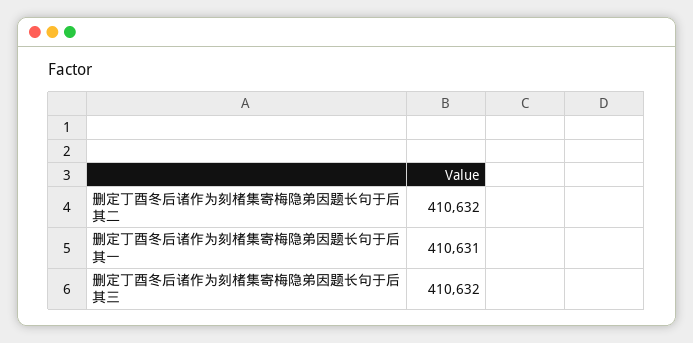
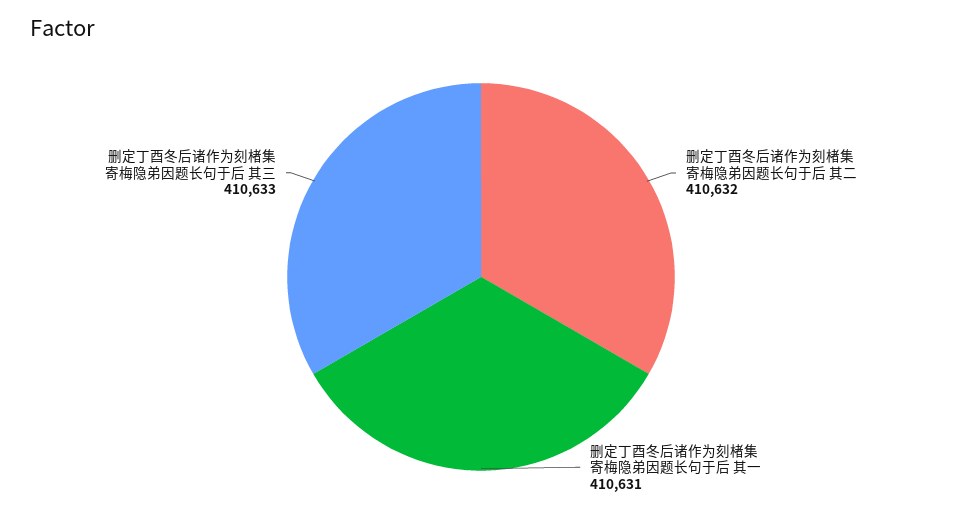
删定丁酉冬后诸作为刻楮集寄梅隐弟因题长句于后 其三: 410632 -> 410633

